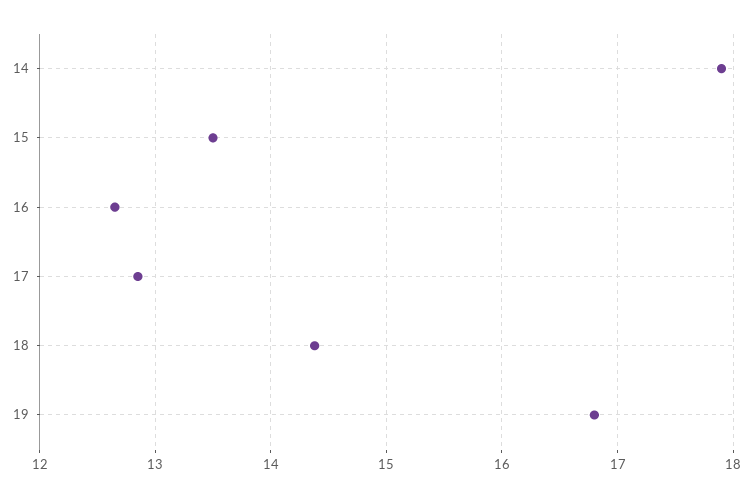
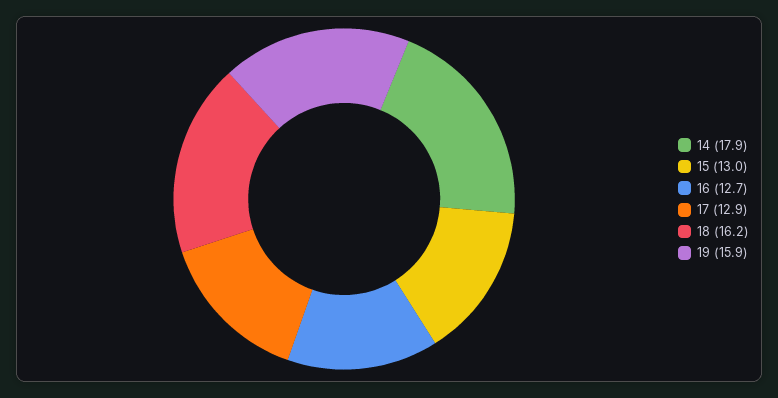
15: 13.5 -> 13
18: 14.4 -> 16.2
19: 16.8 -> 15.9

